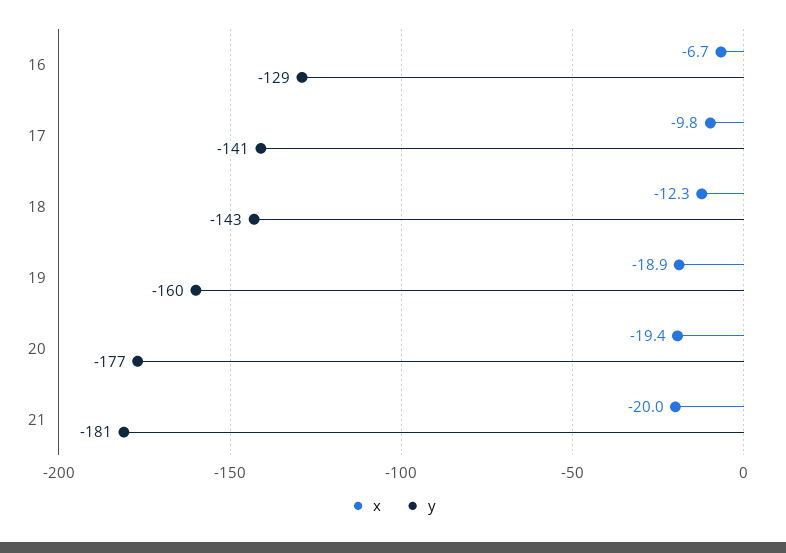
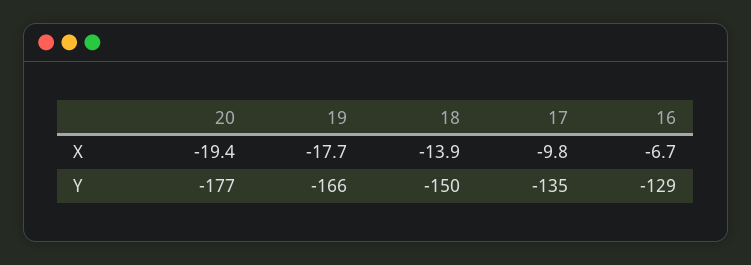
y, 17: -141 -> -135
x, 18: -12.3 -> -13.9
y, 18: -143 -> -150
x, 19: -18.9 -> -17.7
y, 19: -160 -> -166
x, 21: -20 -> none
y, 21: -181 -> none

